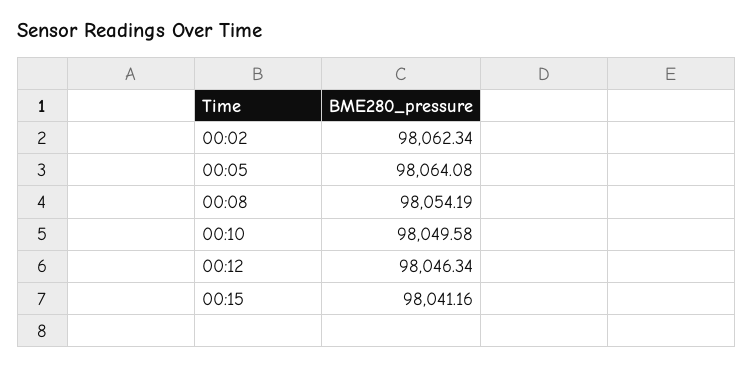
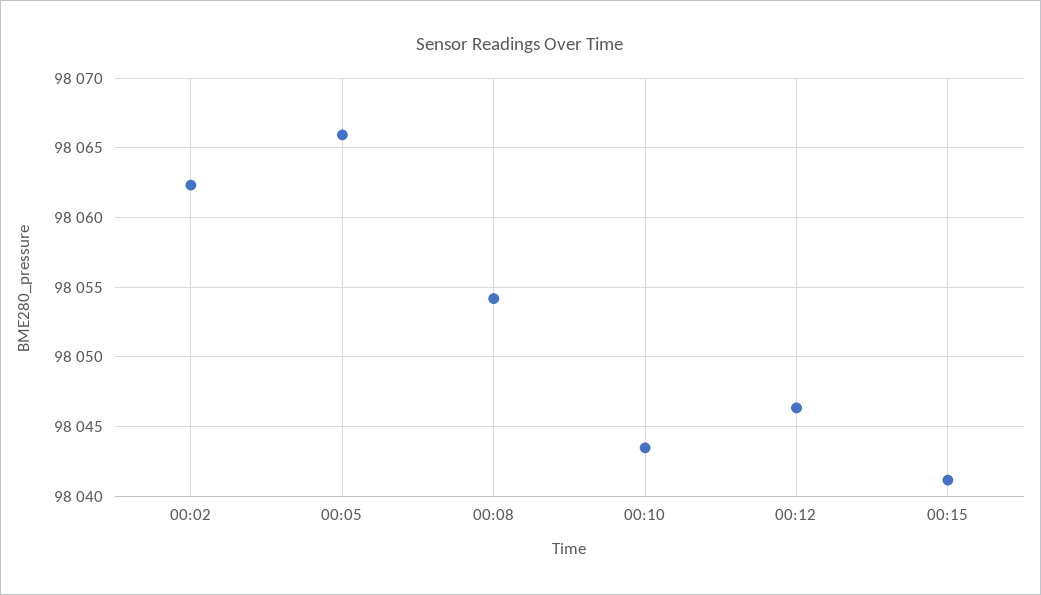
00:05: 98064.08 -> 98066
00:10: 98049.58 -> 98043.5

